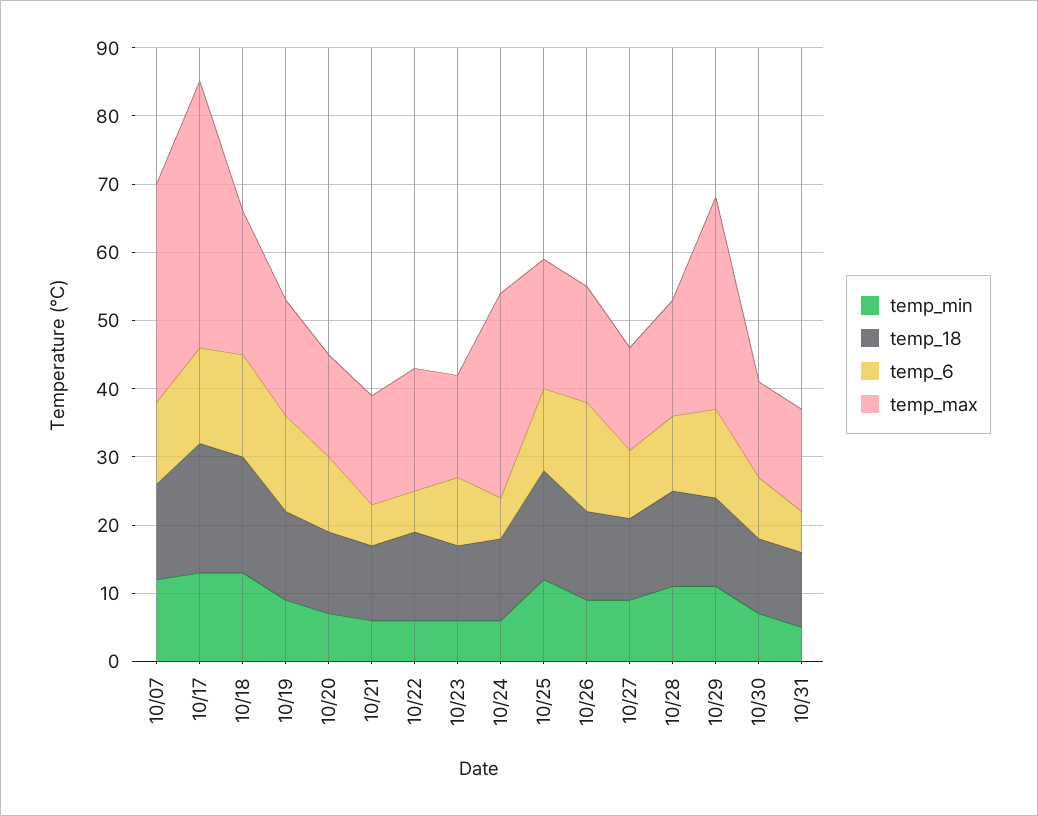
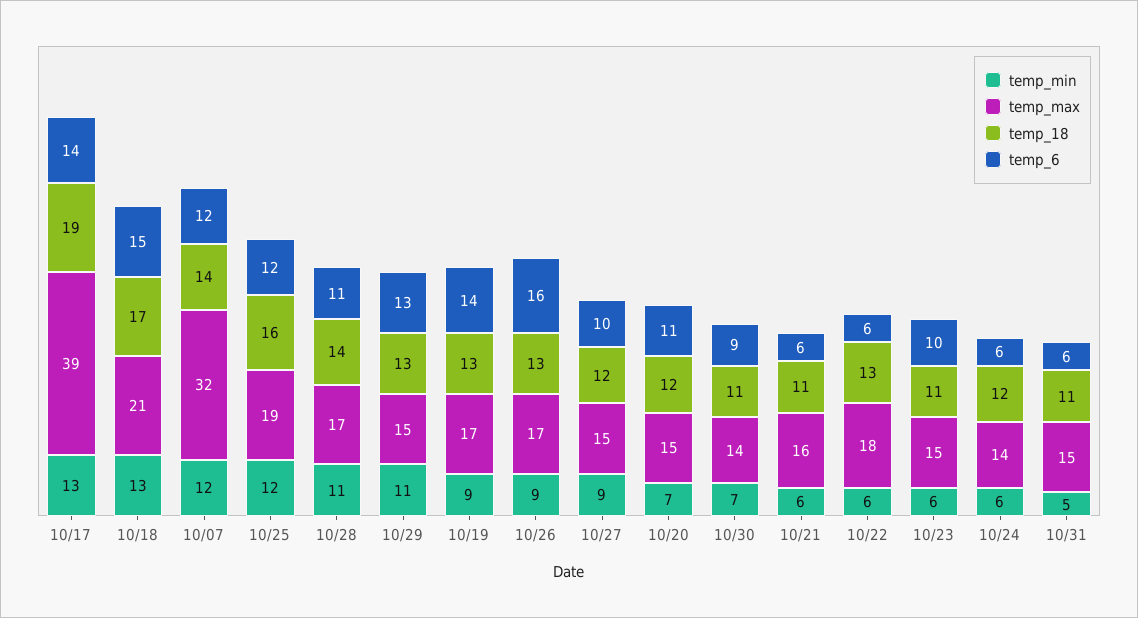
temp_max, 10/24: 30 -> 14
temp_max, 10/29: 30 -> 15

